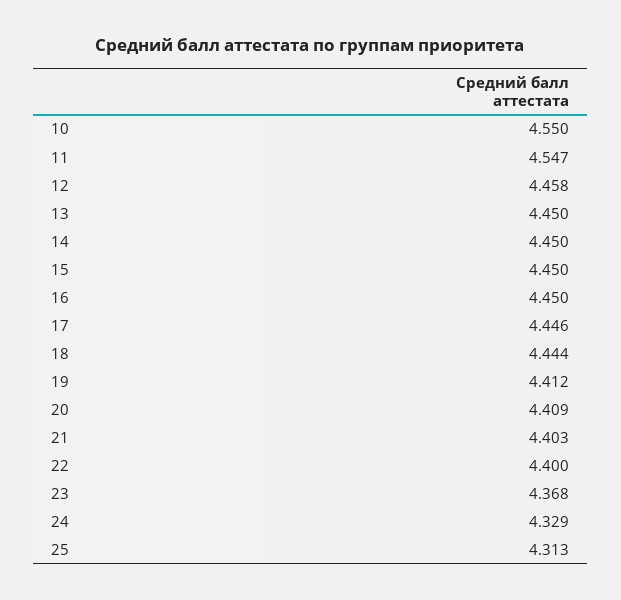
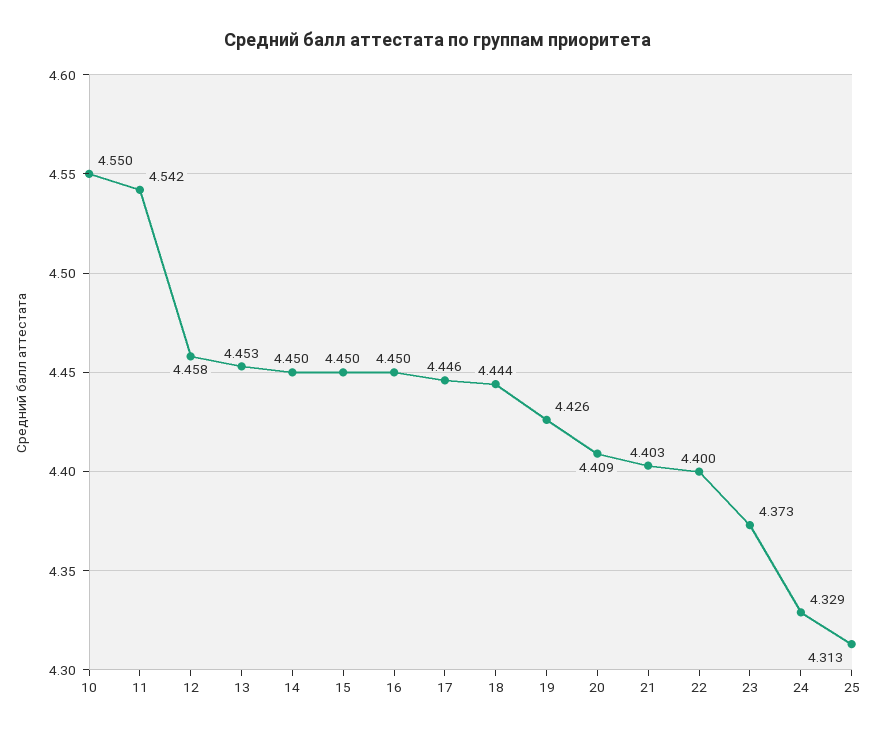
11: 4.547 -> 4.542
13: 4.45 -> 4.453
19: 4.412 -> 4.426
23: 4.368 -> 4.373

